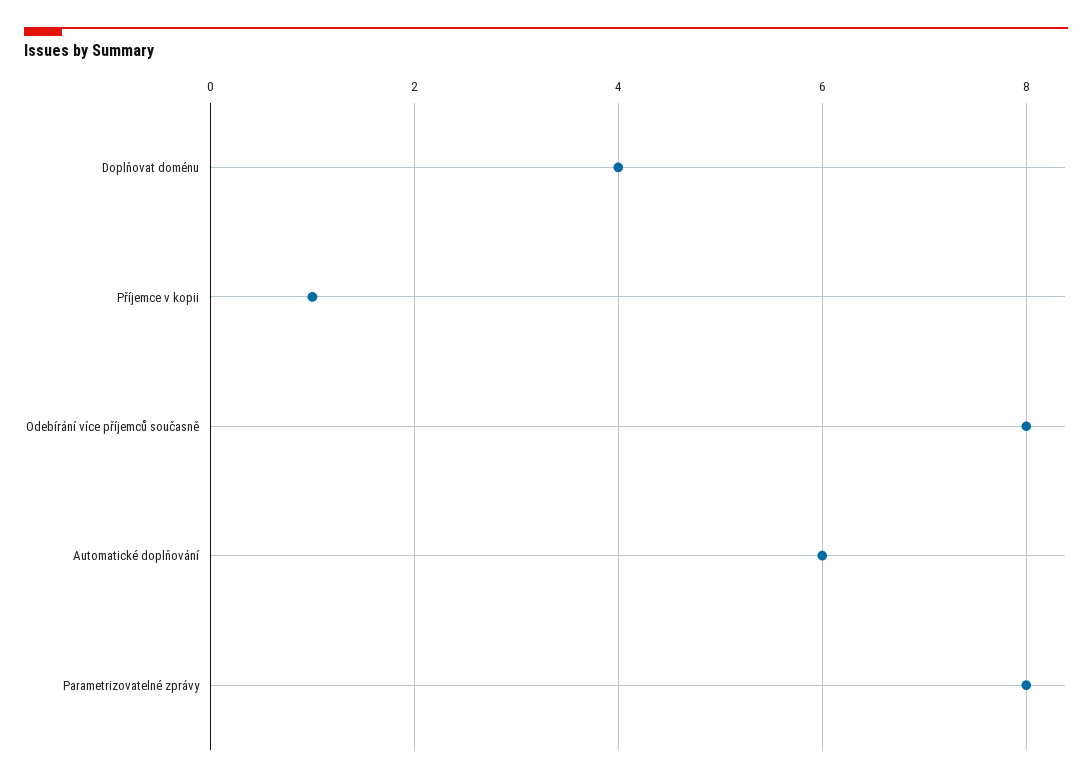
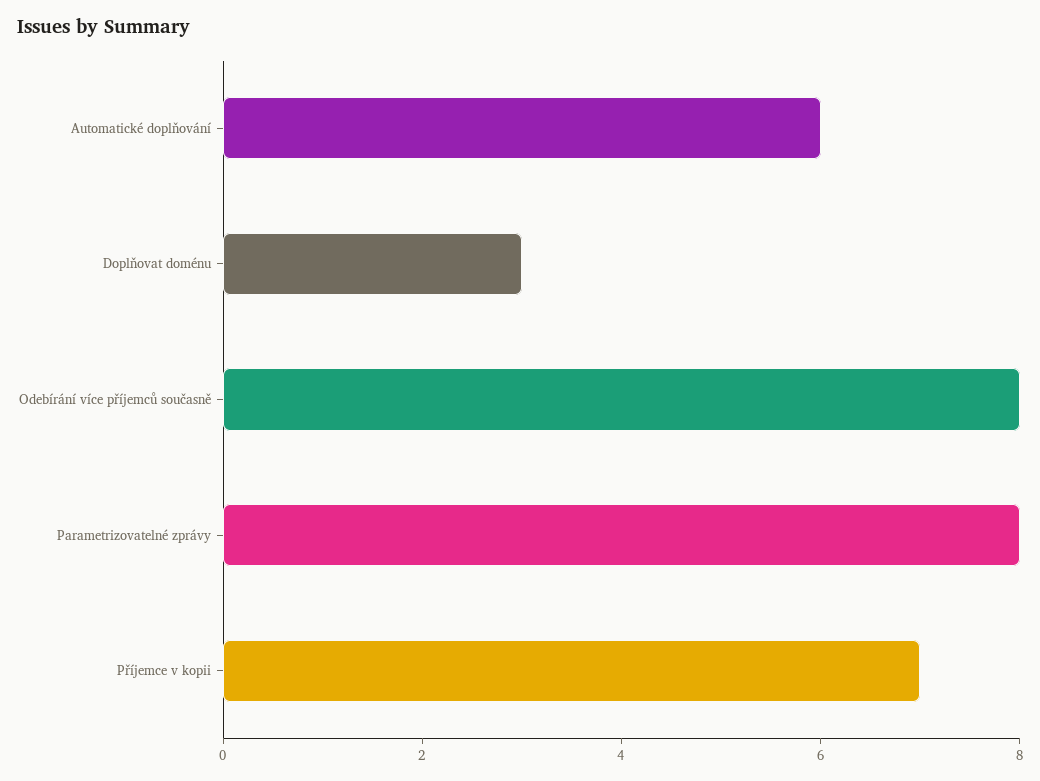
Doplňovat doménu: 4 -> 3
Příjemce v kopii: 1 -> 7

